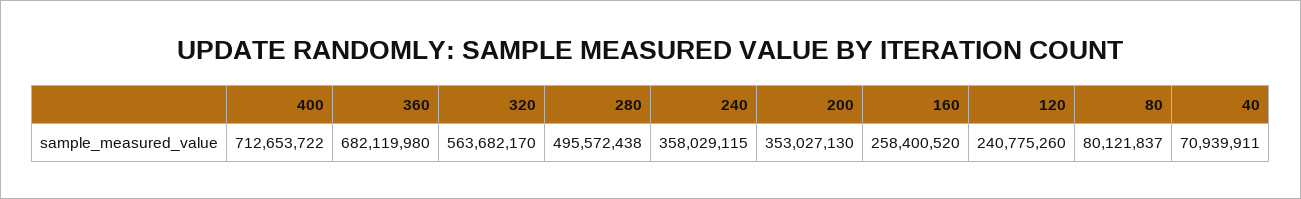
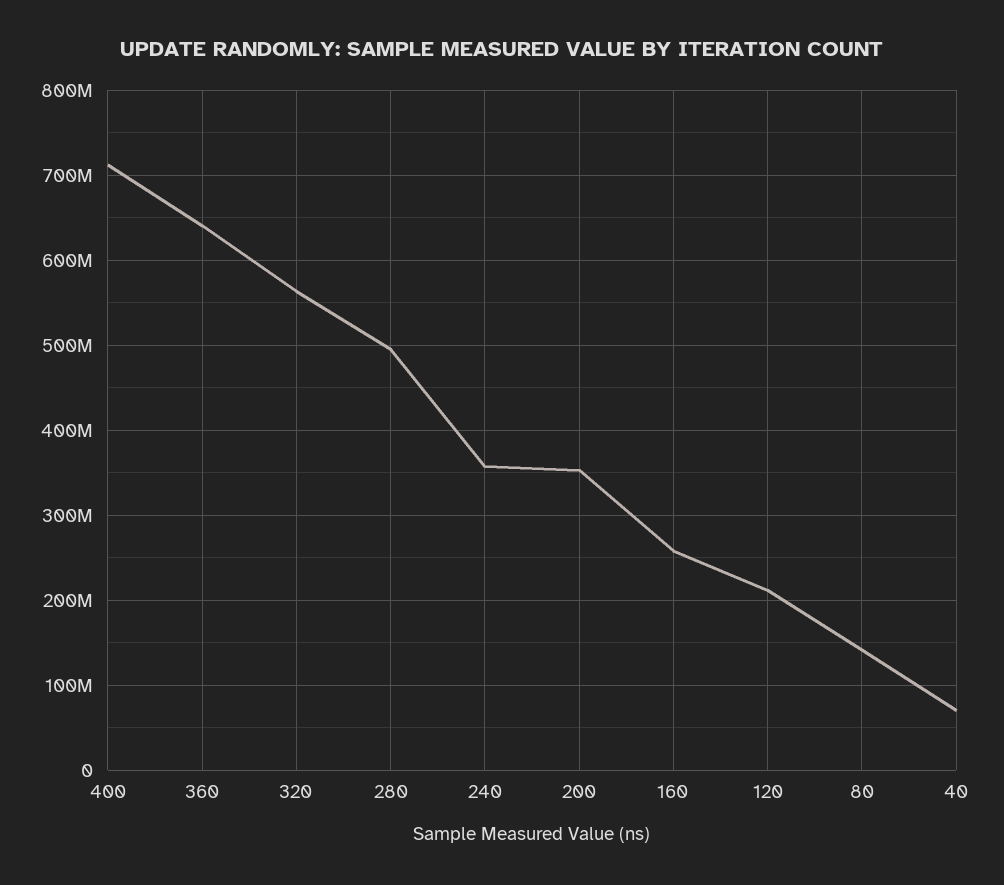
360: 682119980 -> 640000000
120: 240775260 -> 210000000
80: 80121837 -> 140000000

